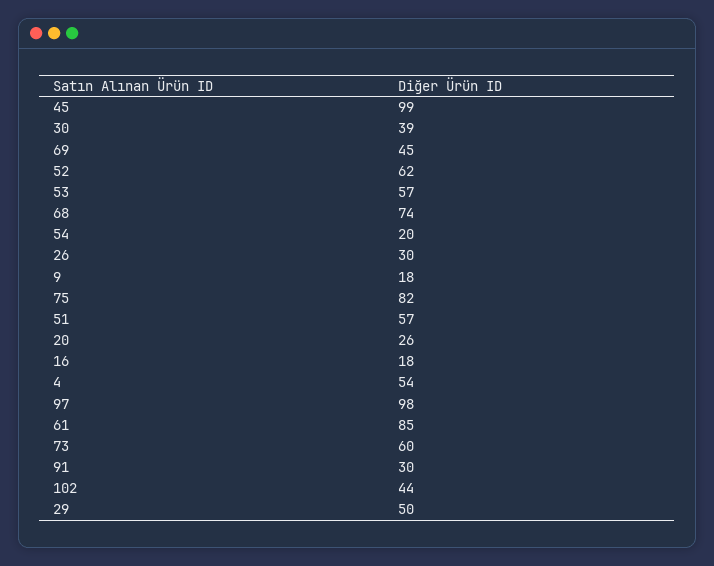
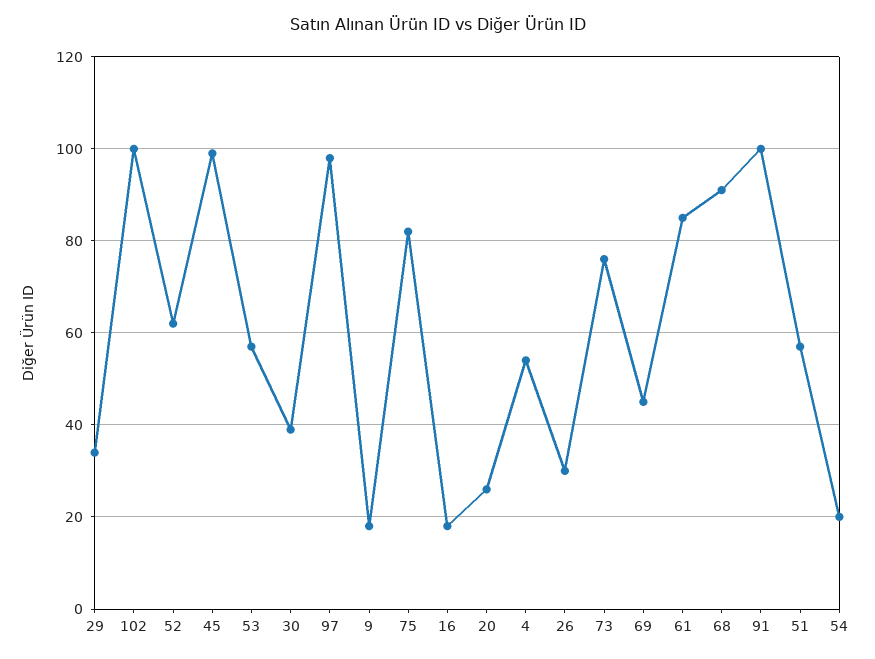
68: 74 -> 90
73: 60 -> 75
91: 30 -> 100
102: 44 -> 100
29: 50 -> 35

